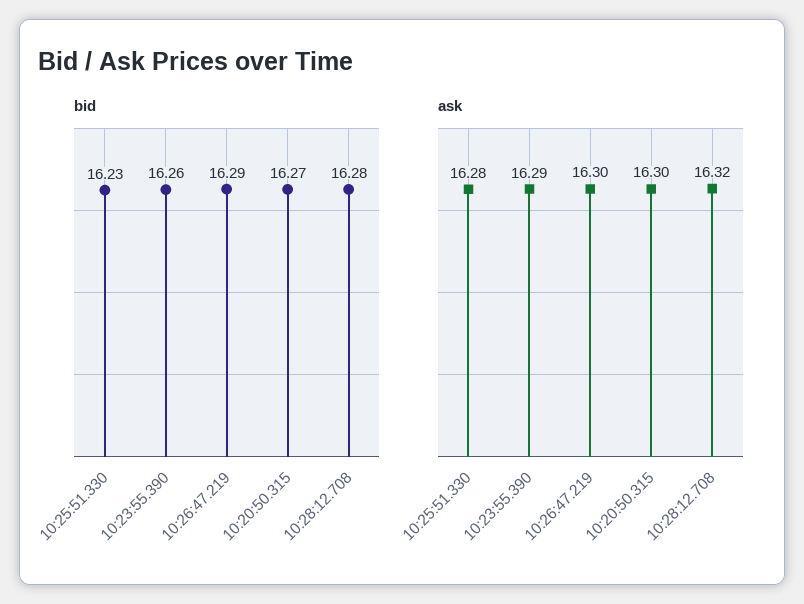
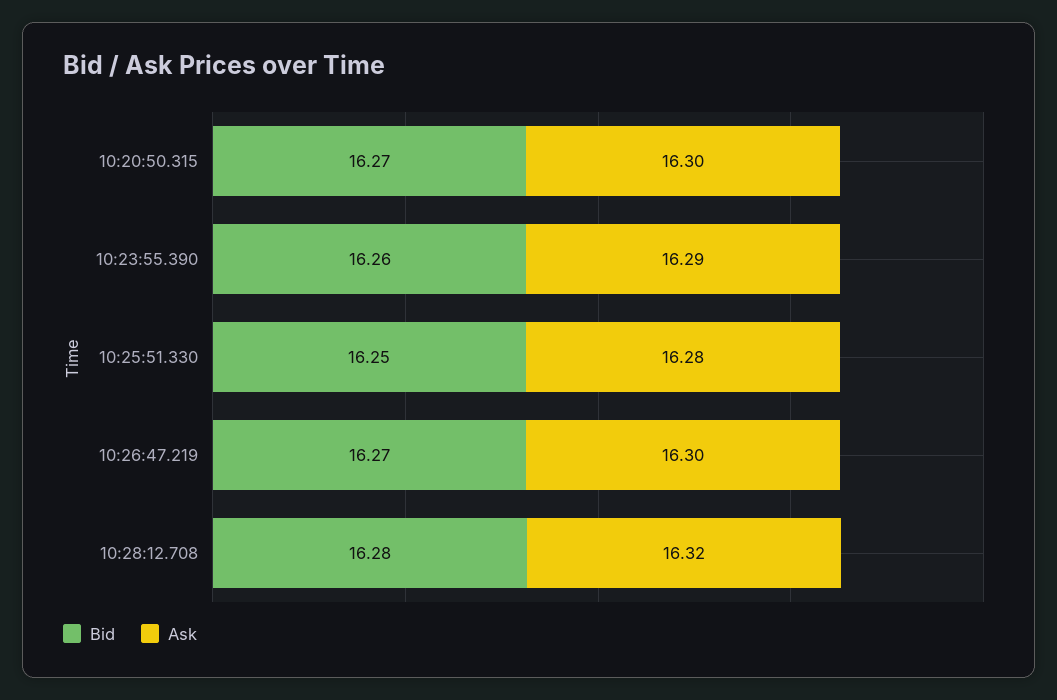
bid, 10:25:51.330: 16.23 -> 16.25
bid, 10:26:47.219: 16.29 -> 16.27

